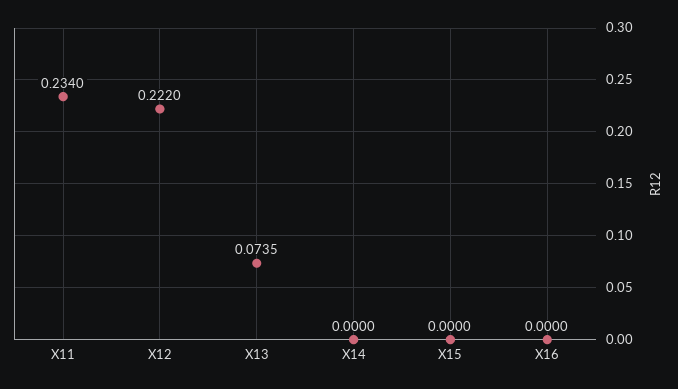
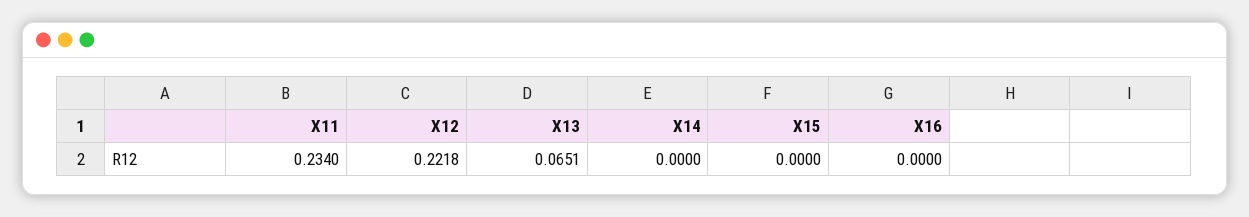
X12: 0.222 -> 0.2218
X13: 0.0735 -> 0.0651

